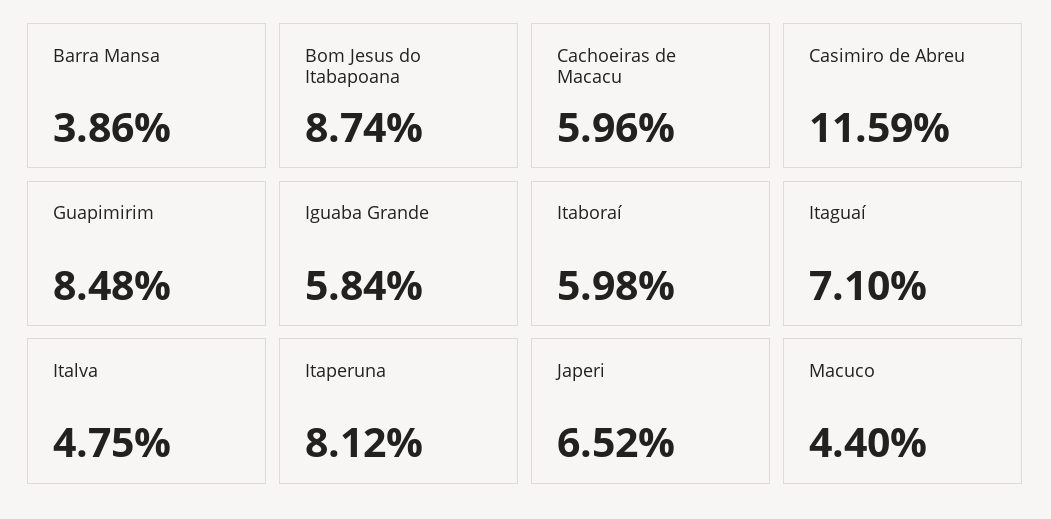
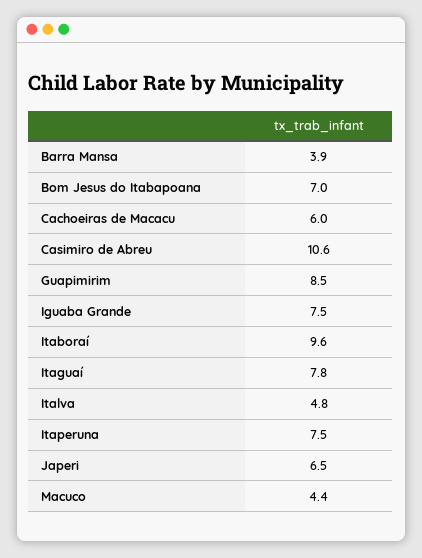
Bom Jesus do Itabapoana: 8.74 -> 7
Casimiro de Abreu: 11.59 -> 10.6
Iguaba Grande: 5.84 -> 7.5
Itaboraí: 5.98 -> 9.6
Itaguaí: 7.1 -> 7.8
Itaperuna: 8.12 -> 7.5

